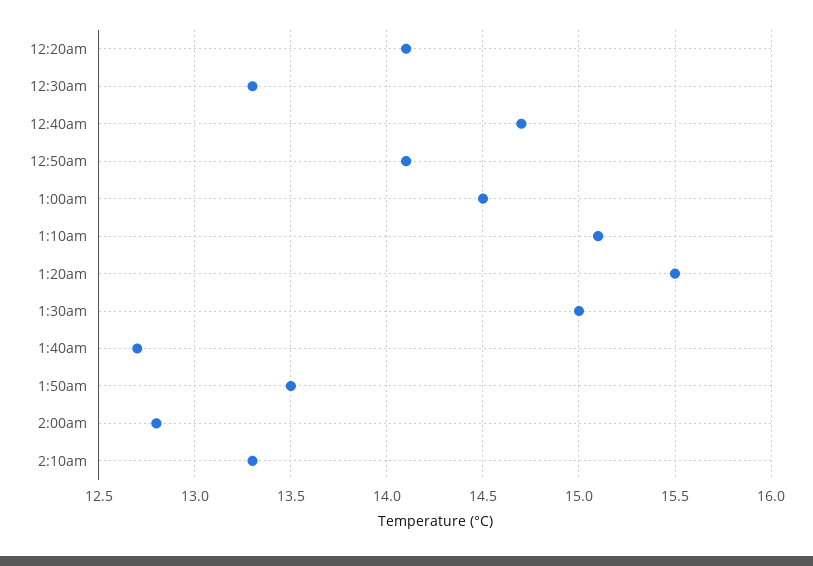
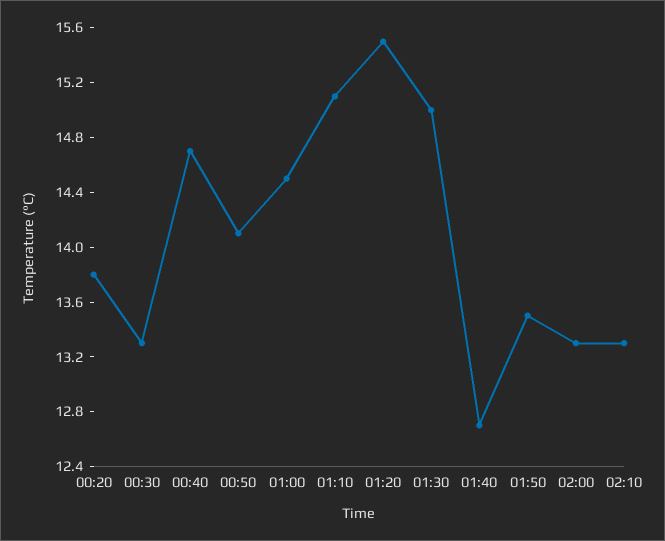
12:20am: 14.1 -> 13.8
2:00am: 12.8 -> 13.3

